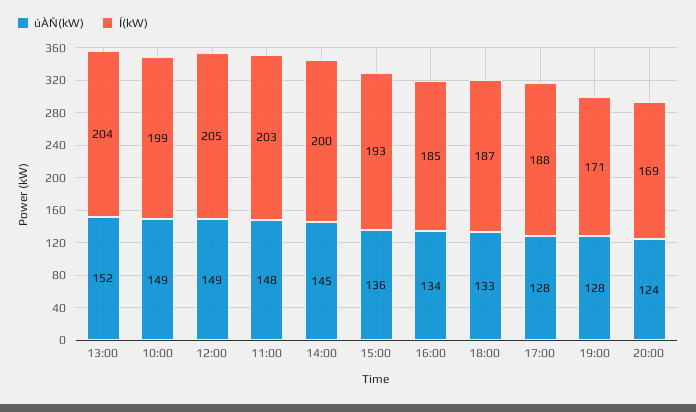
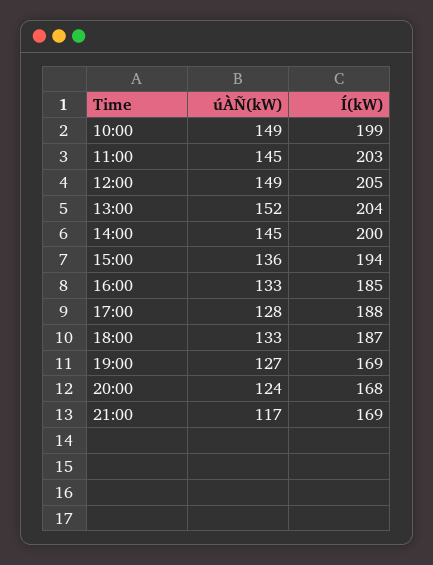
úÀÑ(kW), 11:00: 148 -> 145
Í(kW), 15:00: 193 -> 194
úÀÑ(kW), 16:00: 134 -> 133
úÀÑ(kW), 19:00: 128 -> 127
Í(kW), 19:00: 171 -> 169
Í(kW), 20:00: 169 -> 168
úÀÑ(kW), 21:00: none -> 117
Í(kW), 21:00: none -> 169

